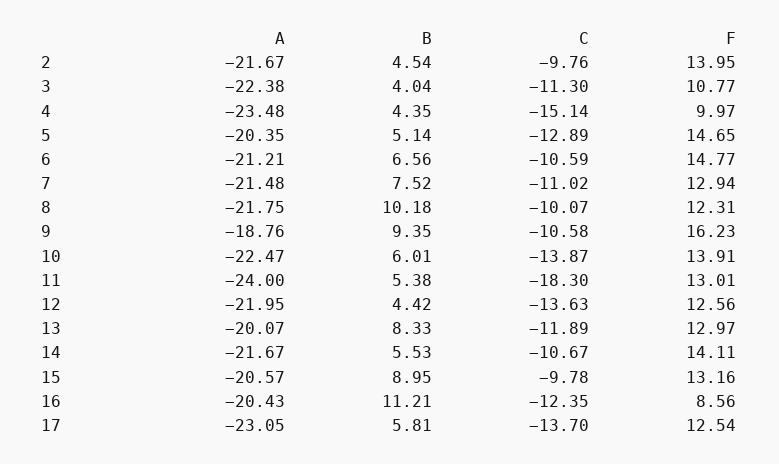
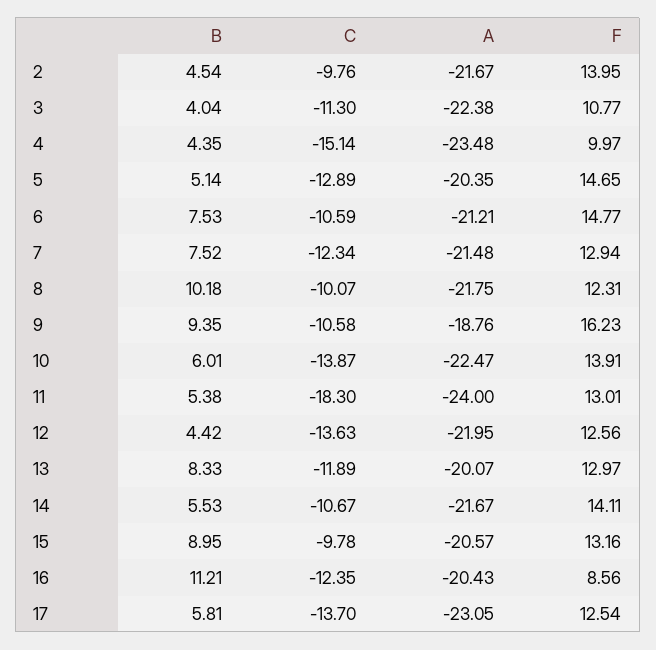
B, 6: 6.56 -> 7.53
C, 7: -11.02 -> -12.34

